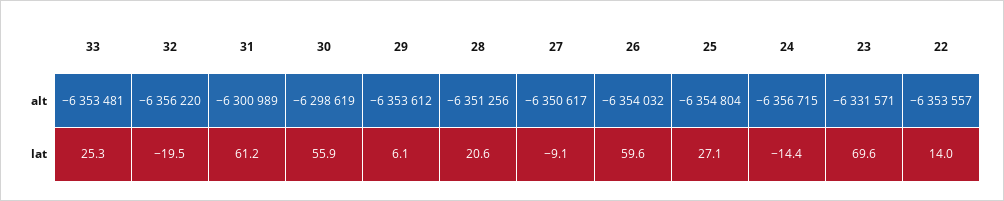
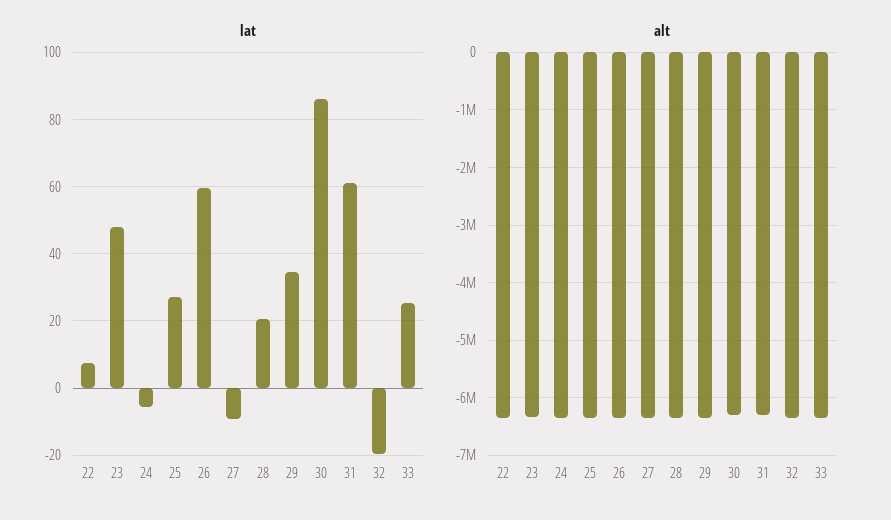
lat, 30: 55.9 -> 86
lat, 29: 6.1 -> 34
lat, 24: -14.4 -> -6
lat, 23: 69.6 -> 48
lat, 22: 14 -> 8

